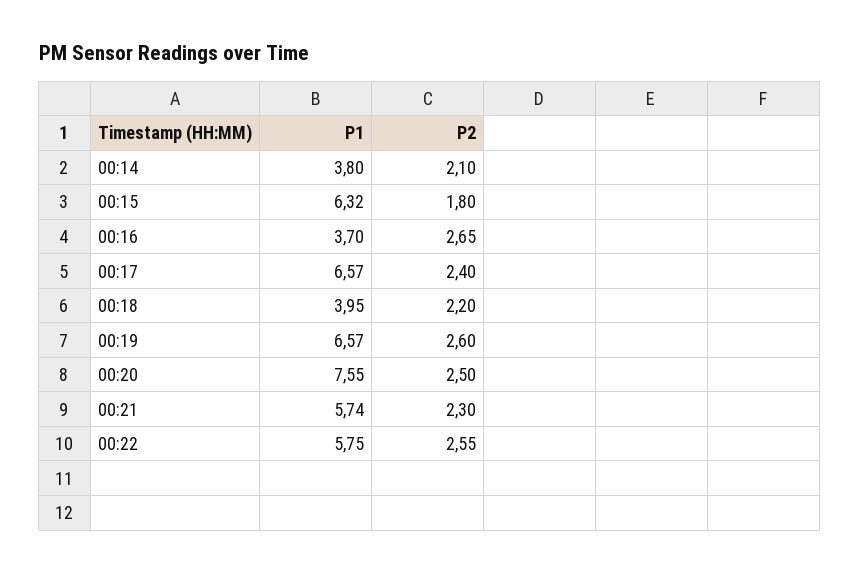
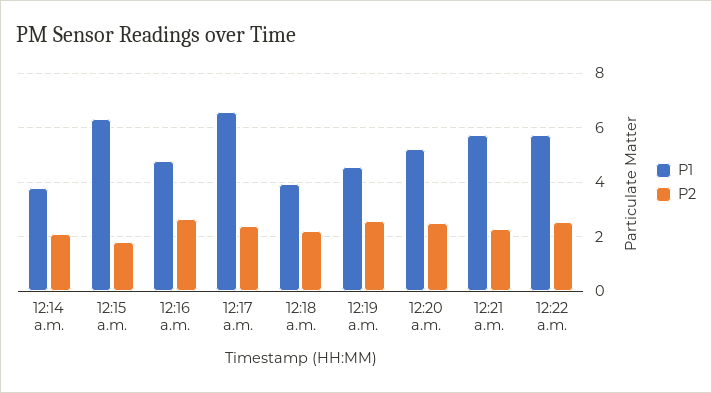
P1, 00:16: 3.7 -> 4.75
P1, 00:19: 6.57 -> 4.5
P1, 00:20: 7.55 -> 5.25

